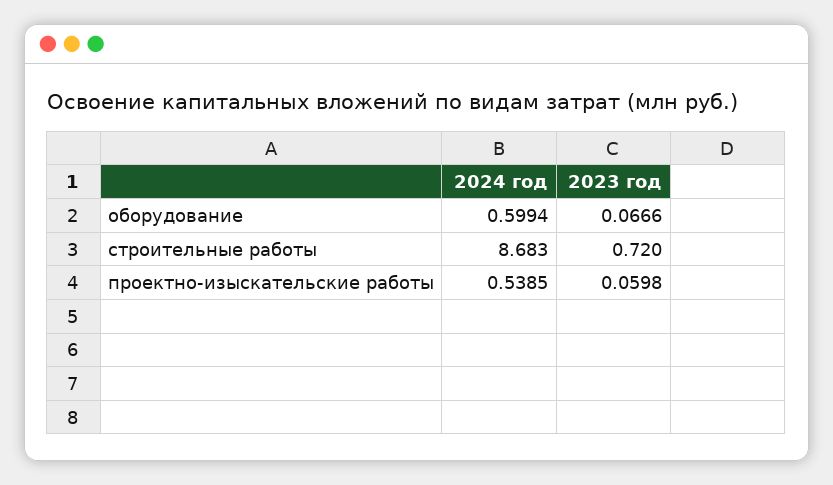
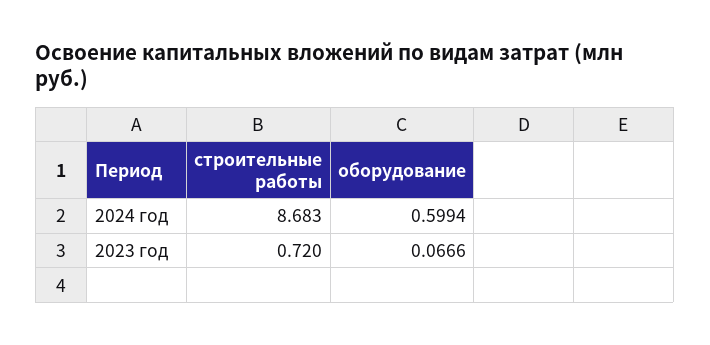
2024 год, проектно-изыскательские работы: 0.5385 -> none
2023 год, проектно-изыскательские работы: 0.0598 -> none

